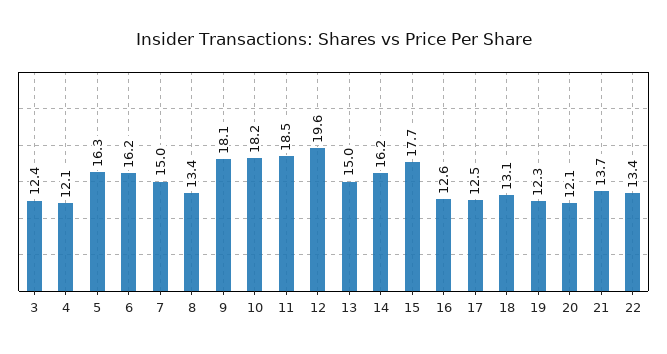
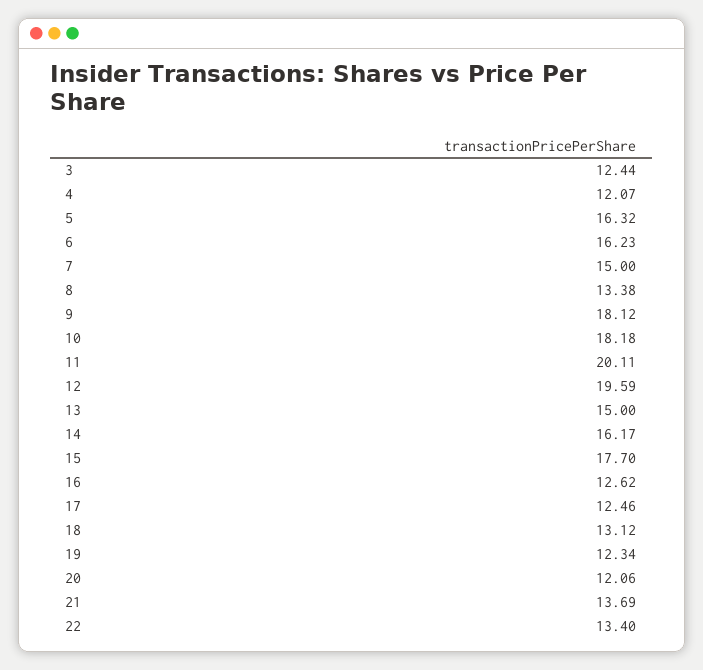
11: 18.5 -> 20.11

